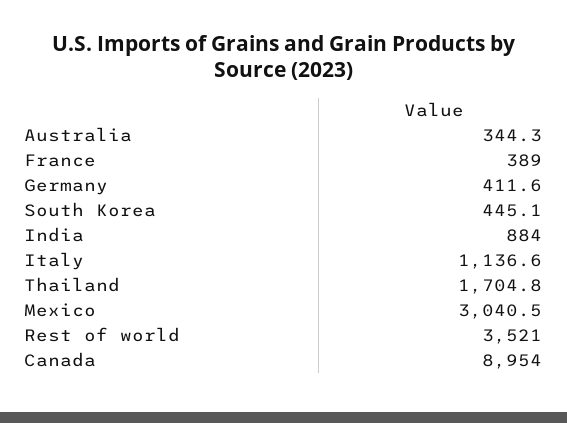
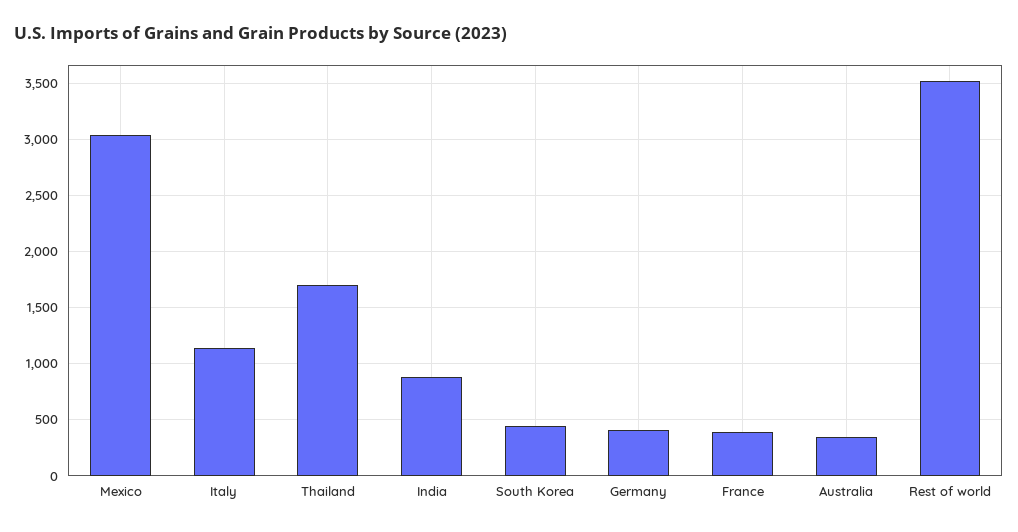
Canada: 8954 -> none

